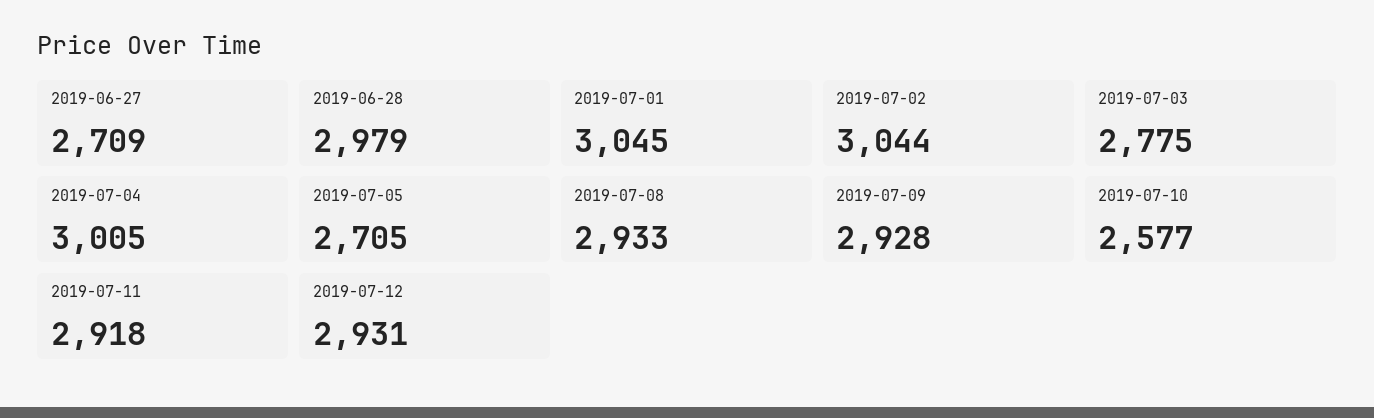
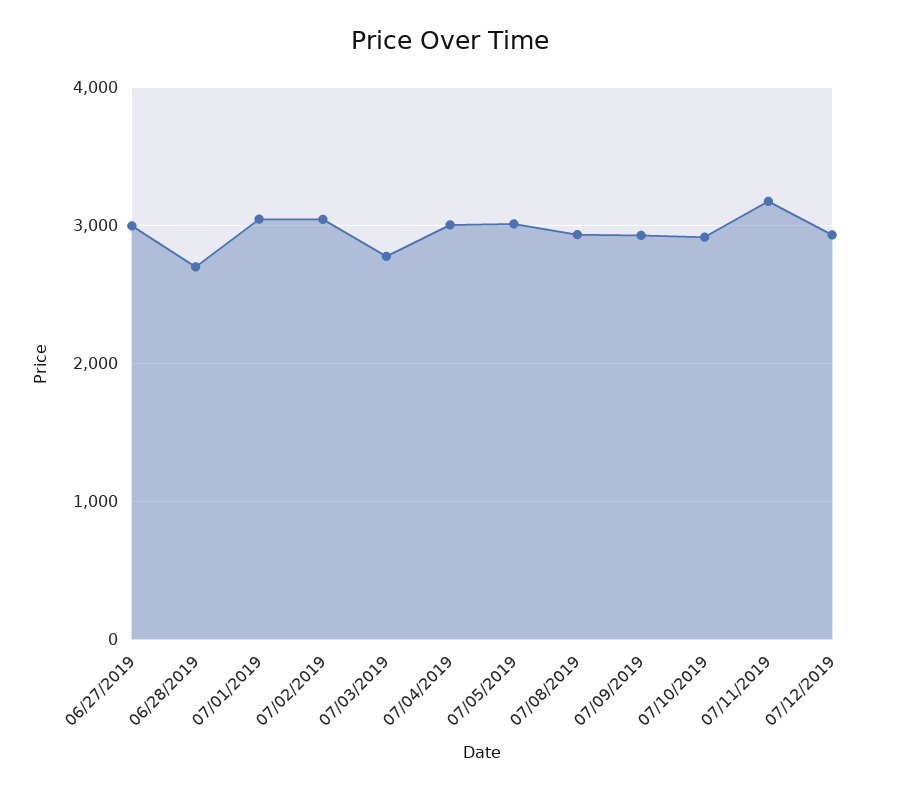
2019-06-27: 2709 -> 3000
2019-06-28: 2979 -> 2700
2019-07-05: 2705 -> 3000
2019-07-10: 2577 -> 2900
2019-07-11: 2918 -> 3200

